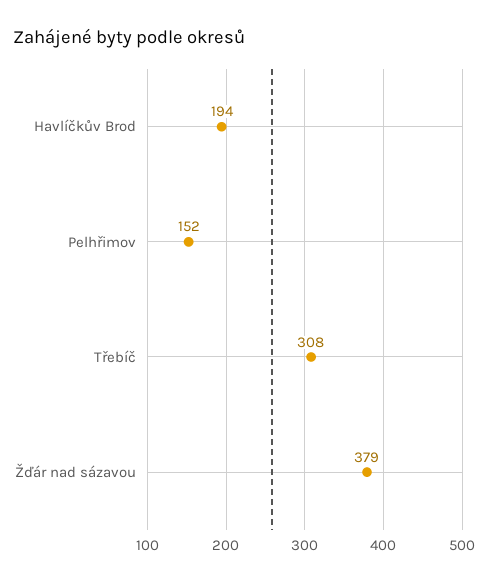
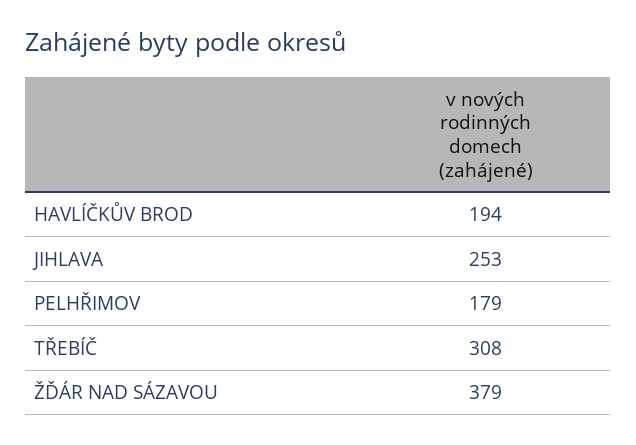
Pelhřimov: 152 -> 179
JIHLAVA: none -> 253

